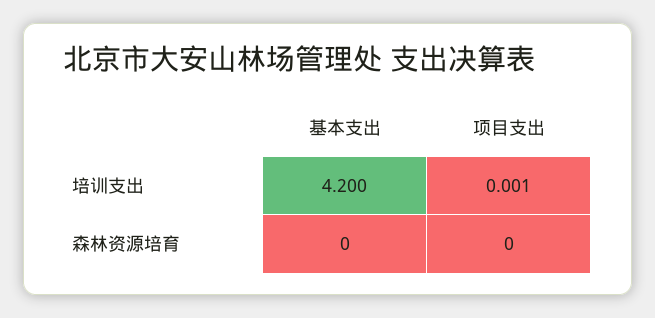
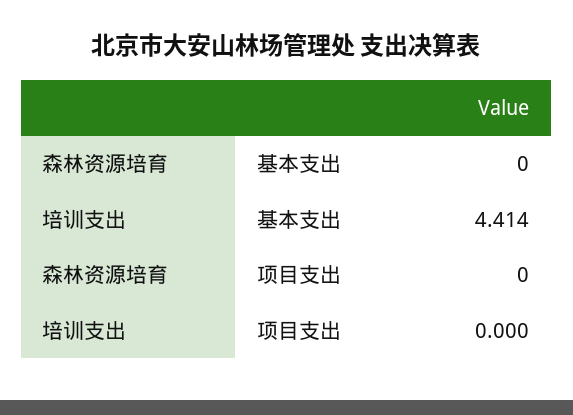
基本支出, 培训支出: 4.2 -> 4.414
项目支出, 培训支出: 0.001 -> 0

